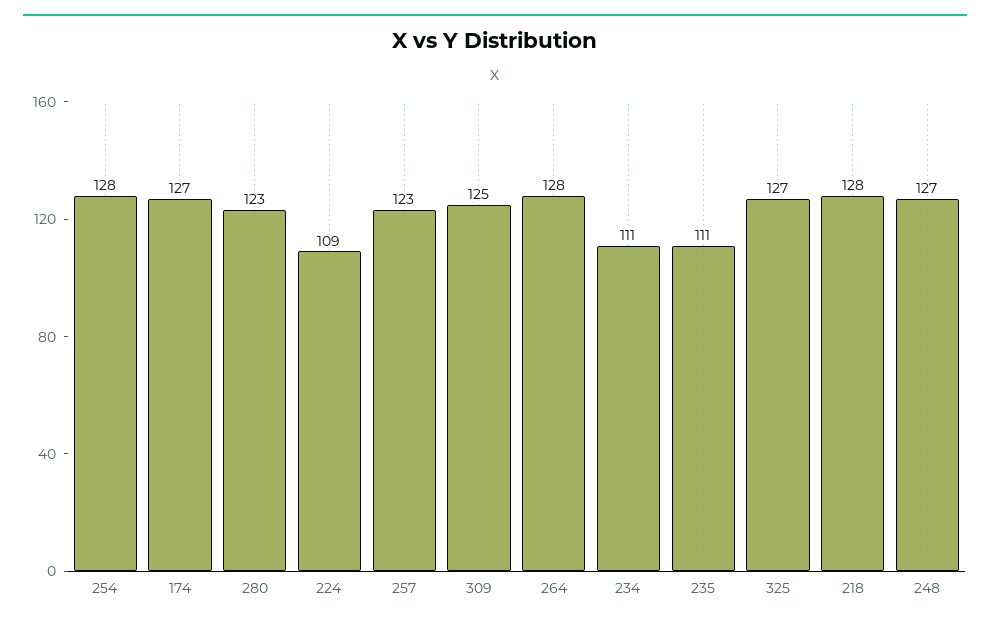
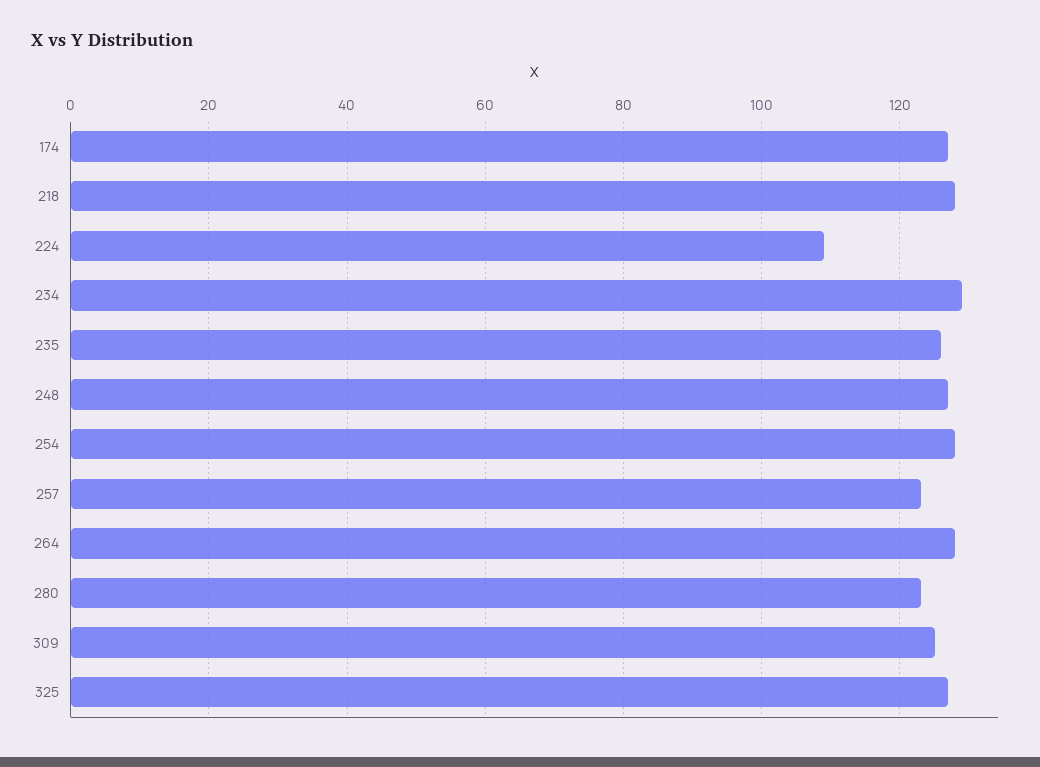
234: 111 -> 130
235: 111 -> 125

